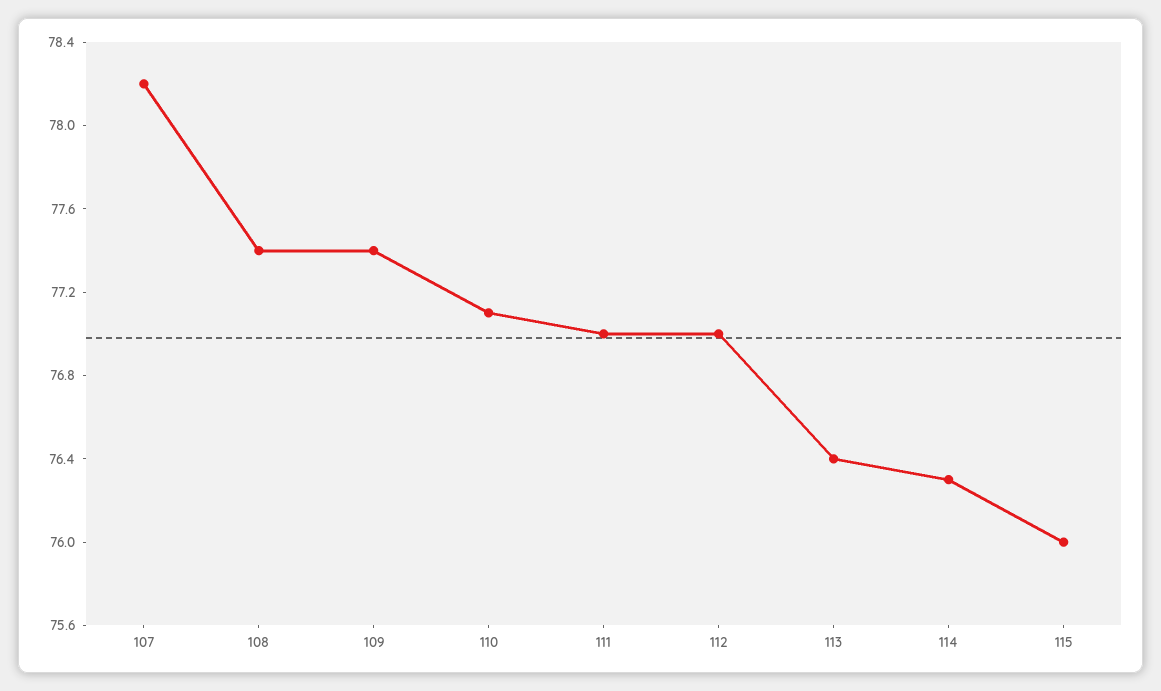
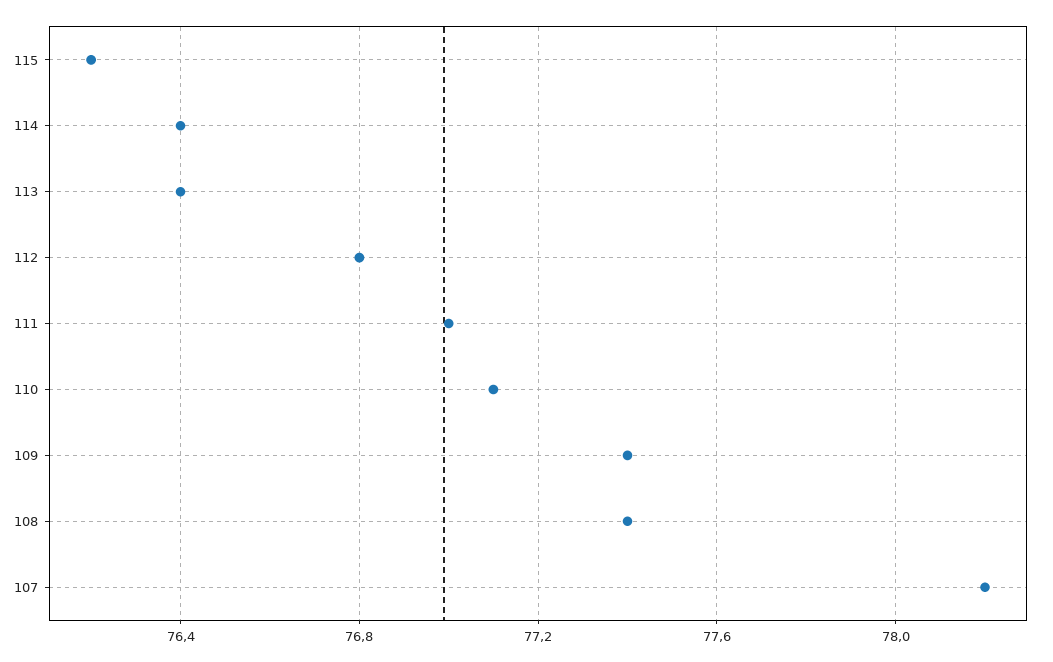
112: 77 -> 76.8
114: 76.3 -> 76.4
115: 76 -> 76.2

